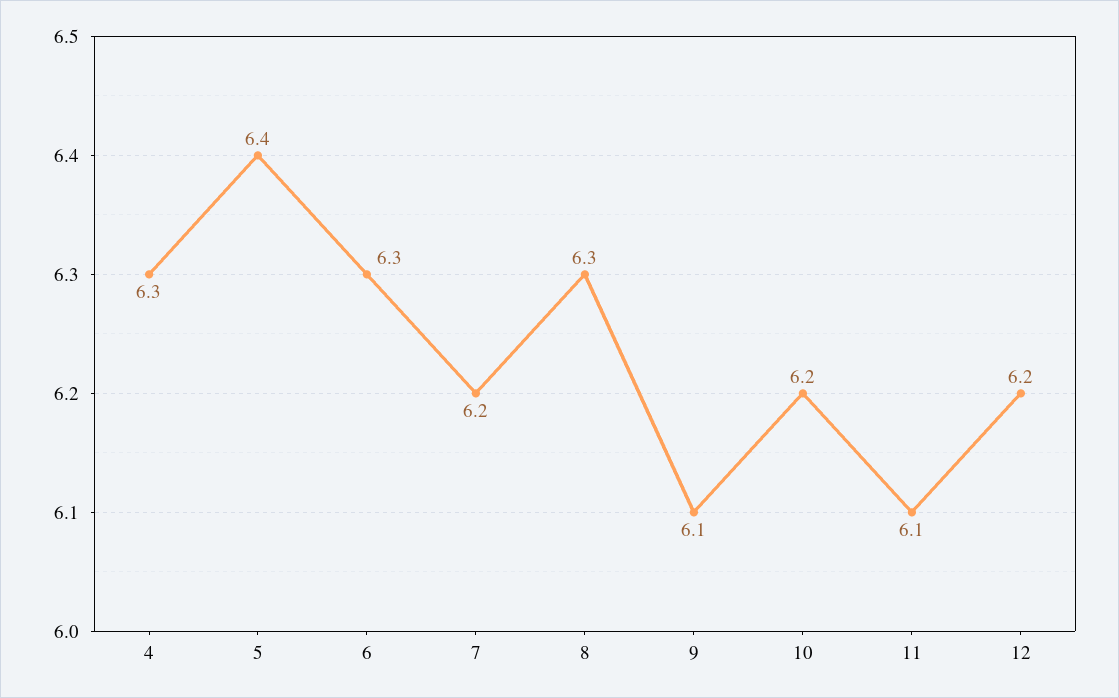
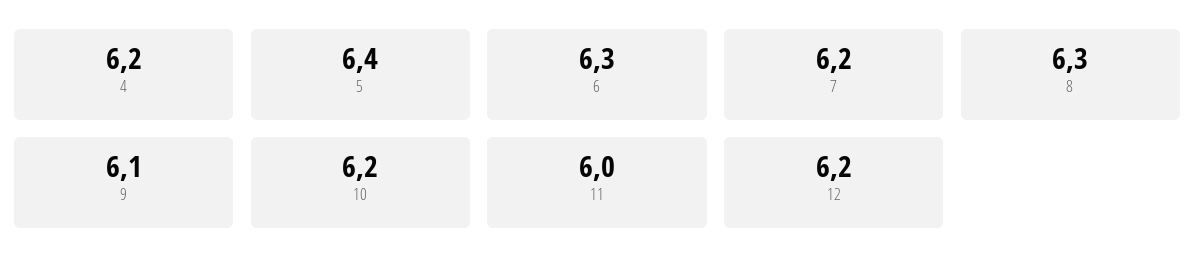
4: 6.3 -> 6.2
11: 6.1 -> 6

